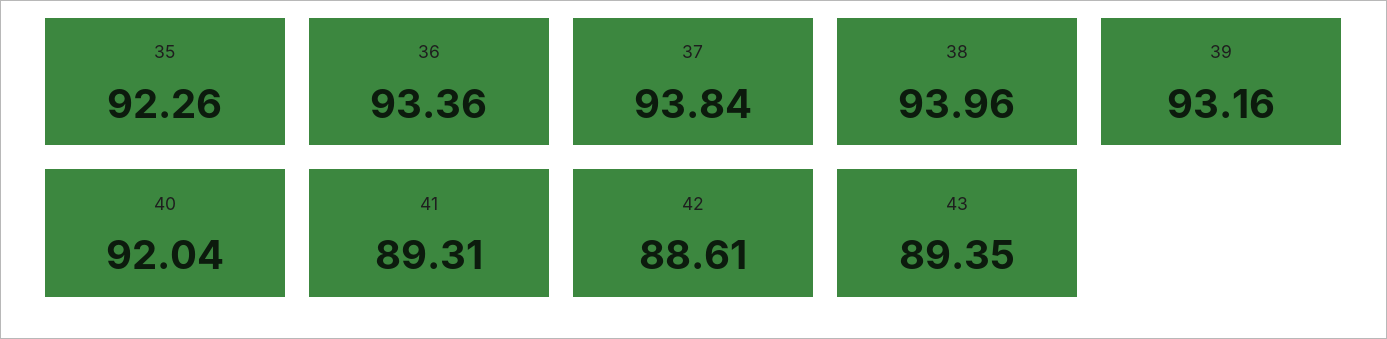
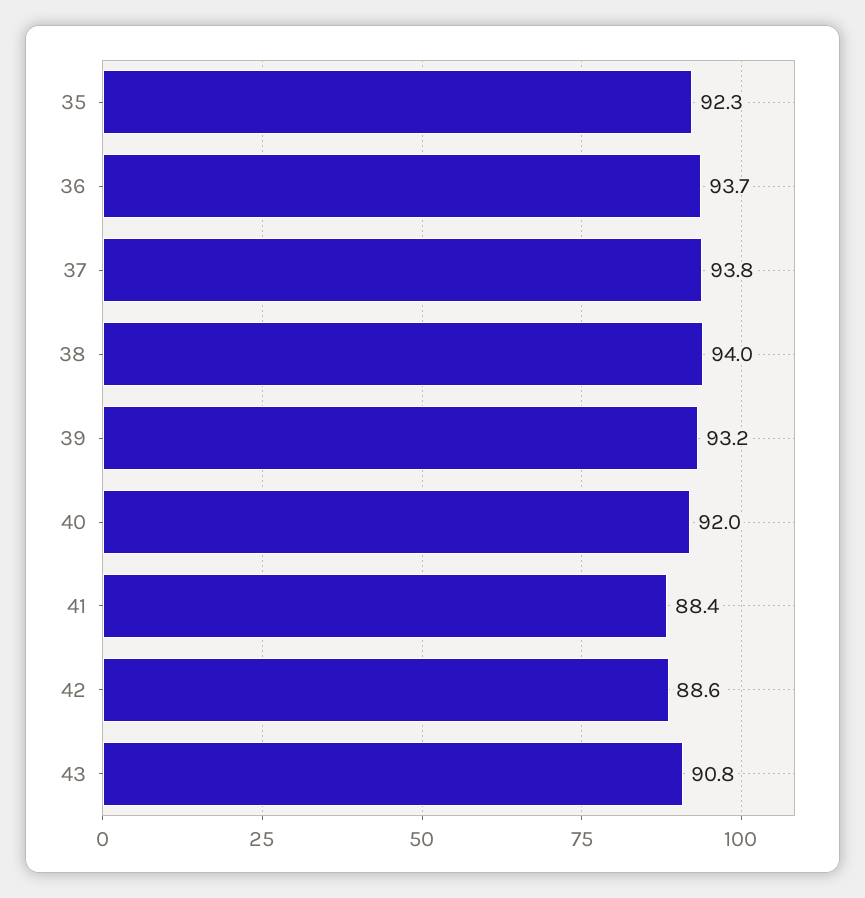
36: 93.36 -> 93.7
41: 89.31 -> 88.4
43: 89.35 -> 90.8

